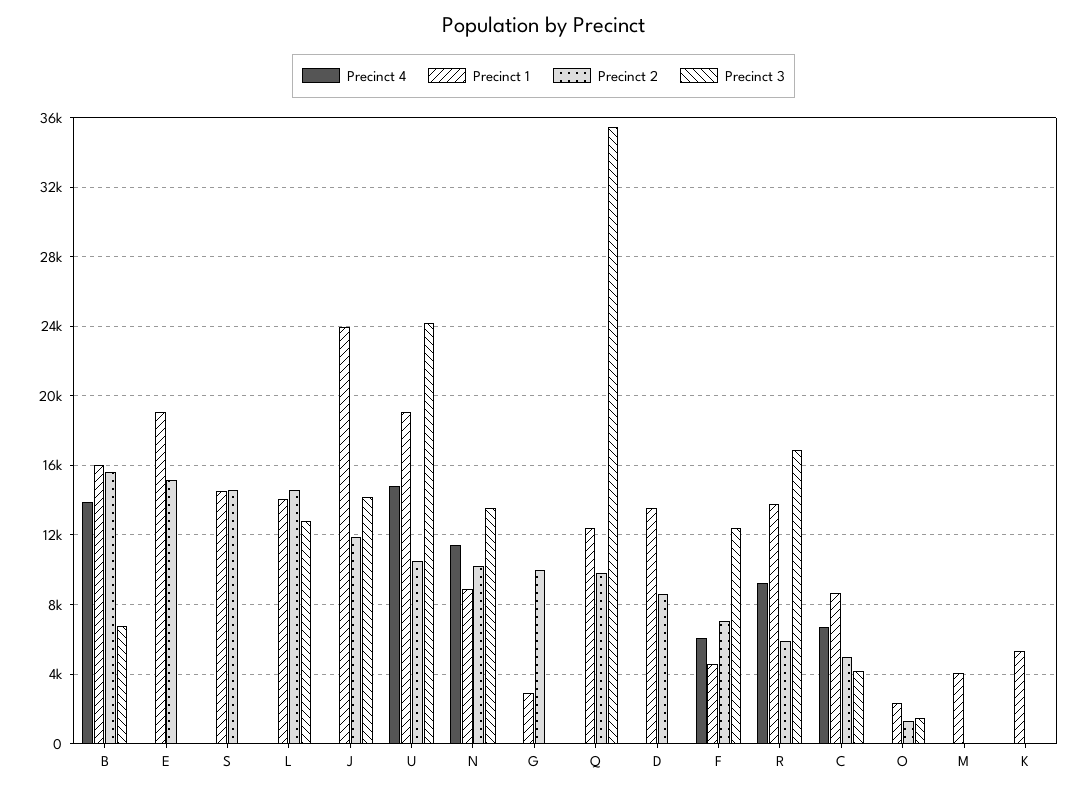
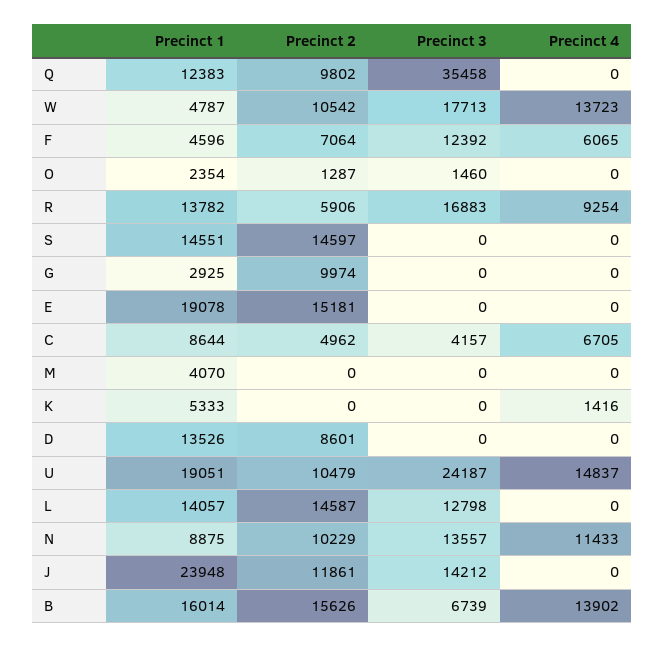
Precinct 4, K: 0 -> 1416
Precinct 1, W: none -> 4787
Precinct 2, W: none -> 10542
Precinct 3, W: none -> 17713
Precinct 4, W: none -> 13723

